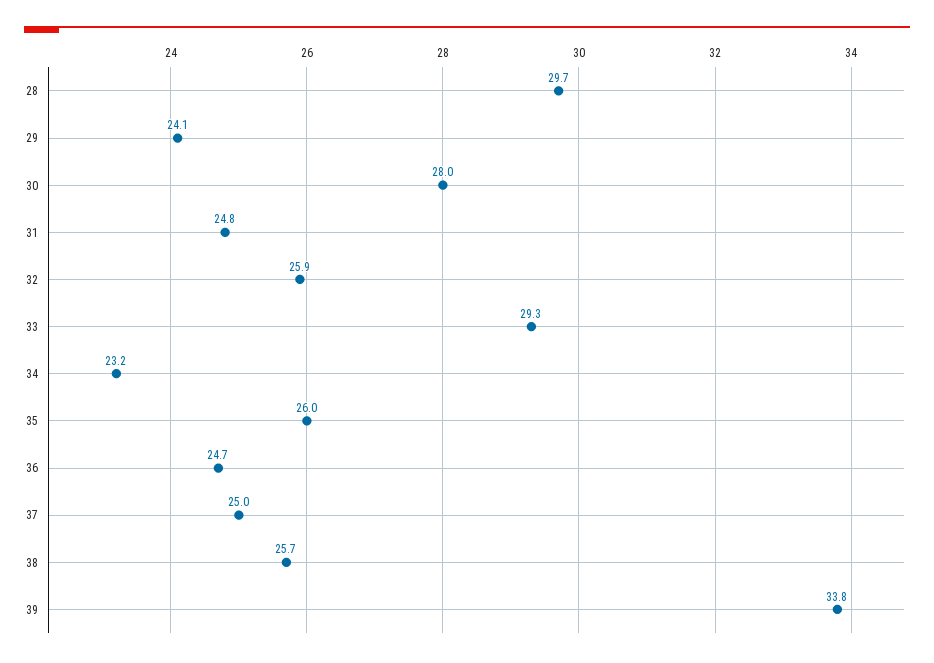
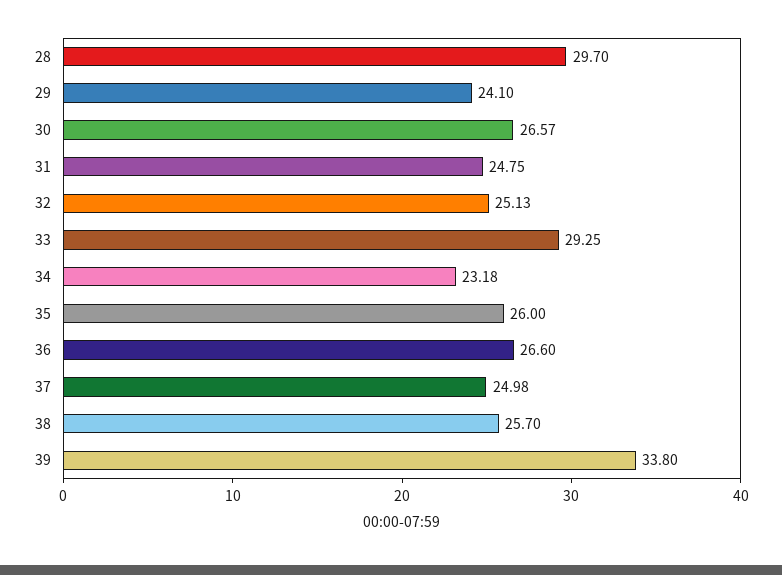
30: 28 -> 26.57
32: 25.9 -> 25.13
36: 24.7 -> 26.6

